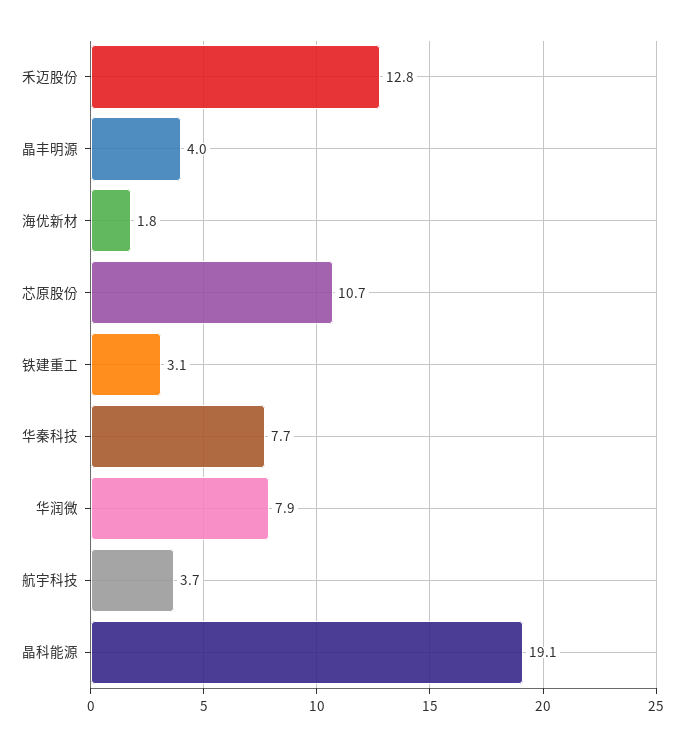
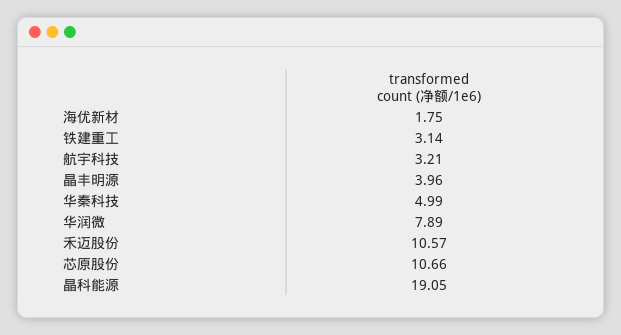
禾迈股份: 12.8 -> 10.57
华秦科技: 7.7 -> 4.99
航宇科技: 3.7 -> 3.21

